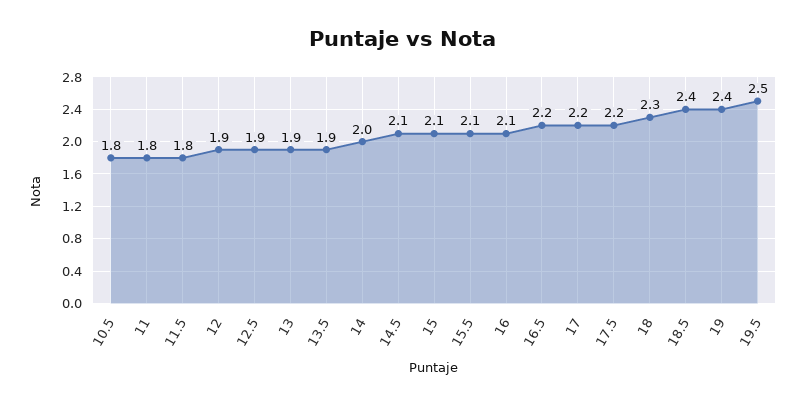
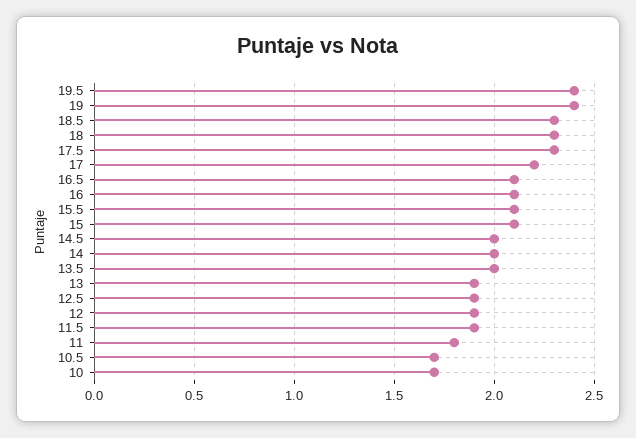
10.5: 1.8 -> 1.7
11.5: 1.8 -> 1.9
13.5: 1.9 -> 2
14.5: 2.1 -> 2
16.5: 2.2 -> 2.1
17.5: 2.2 -> 2.3
18.5: 2.4 -> 2.3
19.5: 2.5 -> 2.4
10: none -> 1.7

